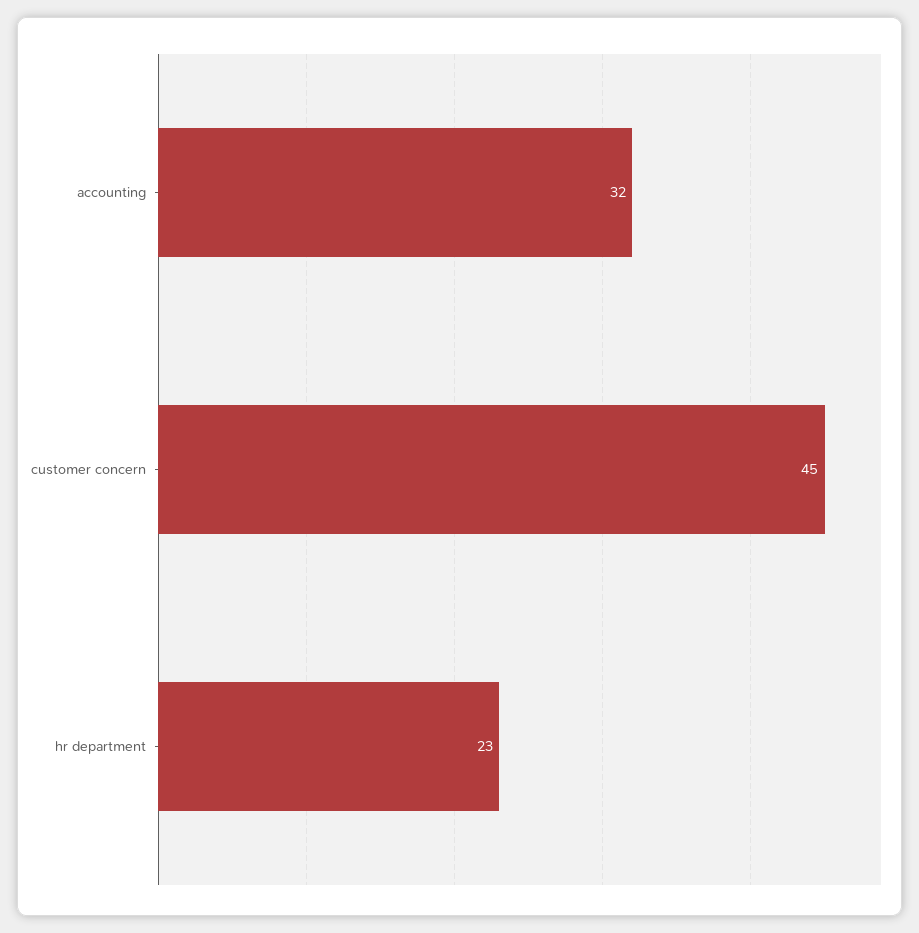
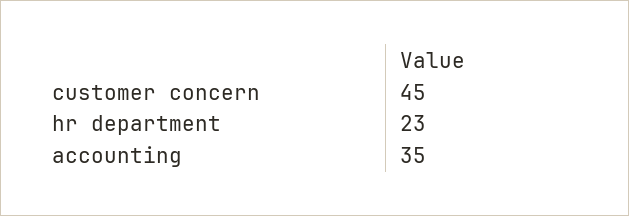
accounting: 32 -> 35

